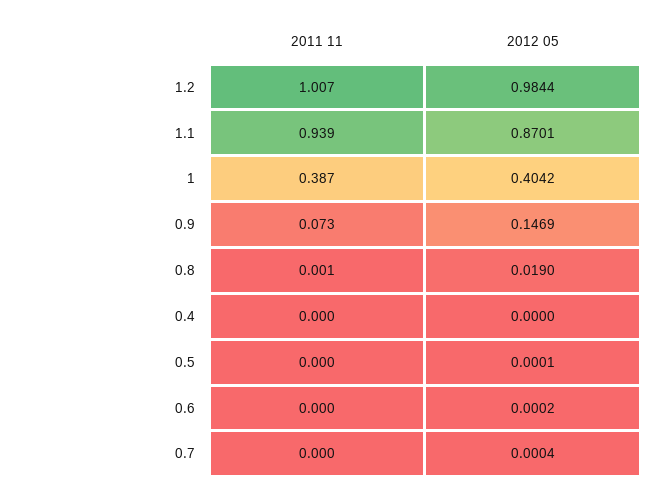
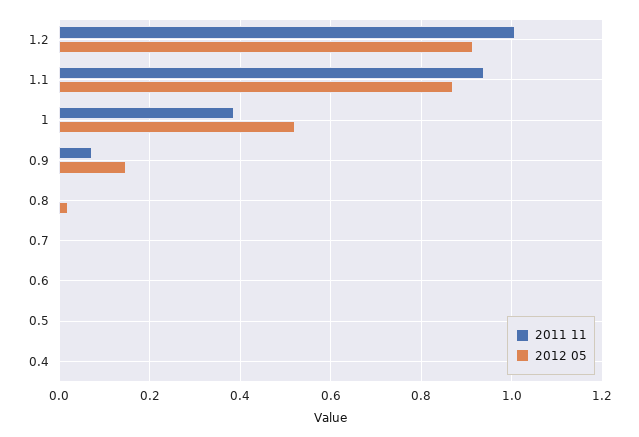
2012 05, 1.2: 0.9844 -> 0.92
2012 05, 1: 0.4042 -> 0.52

